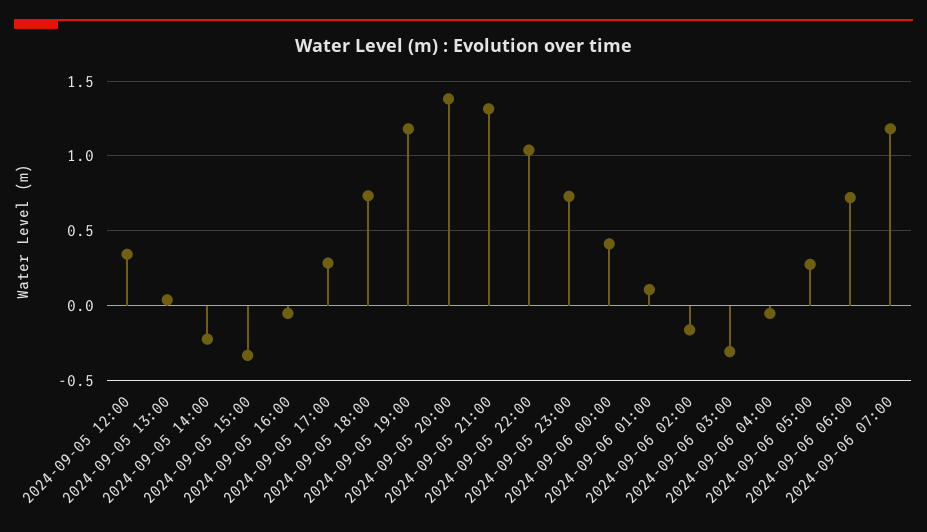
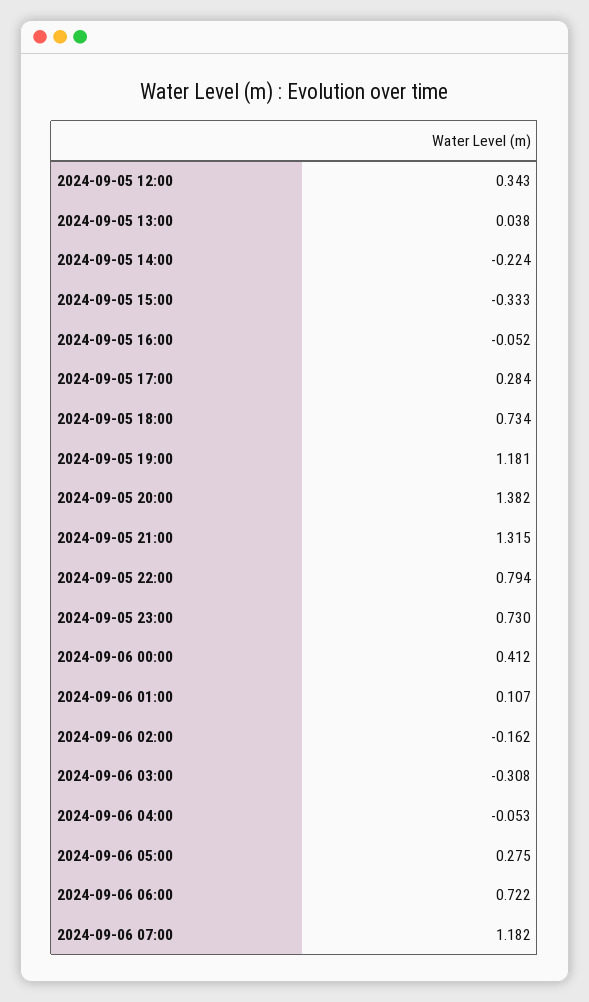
2024-09-05 22:00: 1.05 -> 0.794

